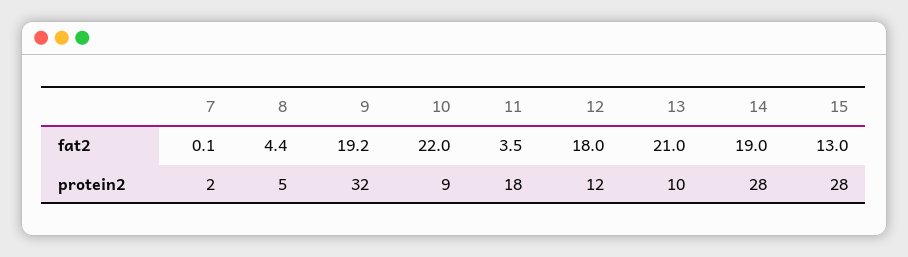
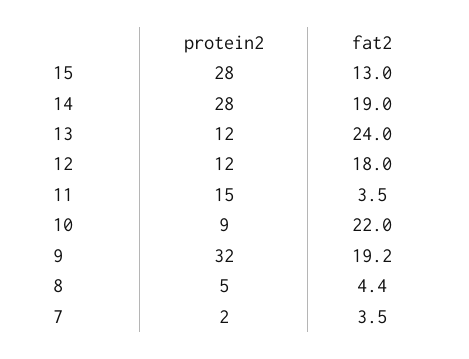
7, fat2: 0.1 -> 3.5
13, fat2: 21 -> 24
11, protein2: 18 -> 15
13, protein2: 10 -> 12

